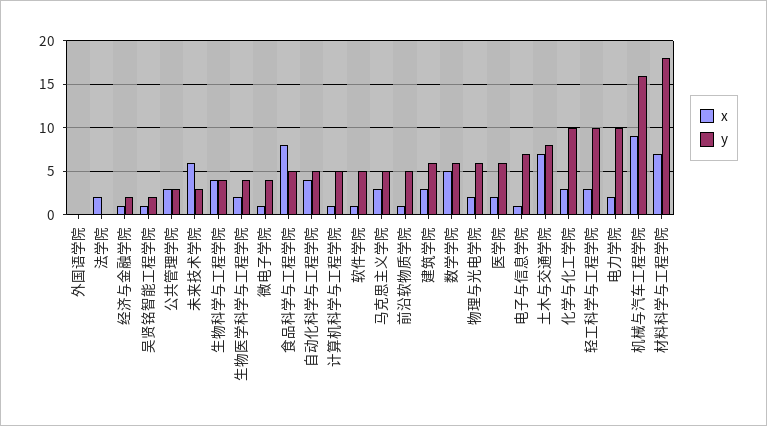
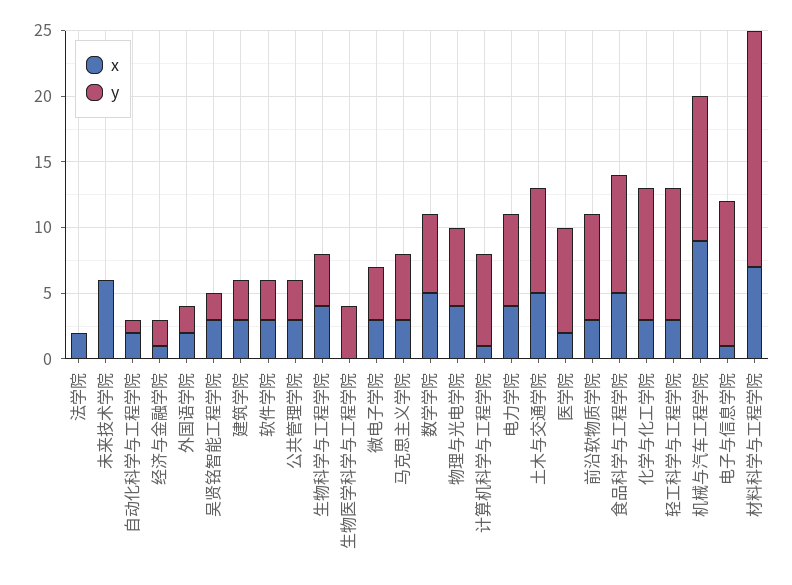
x, 外国语学院: 0 -> 2
y, 外国语学院: 0 -> 2
x, 吴贤铭智能工程学院: 1 -> 3
y, 未来技术学院: 3 -> 0
x, 生物医学科学与工程学院: 2 -> 0
x, 微电子学院: 1 -> 3
x, 食品科学与工程学院: 8 -> 5
y, 食品科学与工程学院: 5 -> 9
x, 自动化科学与工程学院: 4 -> 2
y, 自动化科学与工程学院: 5 -> 1
y, 计算机科学与工程学院: 5 -> 7
x, 软件学院: 1 -> 3
y, 软件学院: 5 -> 3
x, 前沿软物质学院: 1 -> 3
y, 前沿软物质学院: 5 -> 8
y, 建筑学院: 6 -> 3
x, 物理与光电学院: 2 -> 4
y, 医学院: 6 -> 8
y, 电子与信息学院: 7 -> 11
x, 土木与交通学院: 7 -> 5
x, 电力学院: 2 -> 4
y, 电力学院: 10 -> 7
y, 机械与汽车工程学院: 16 -> 11

